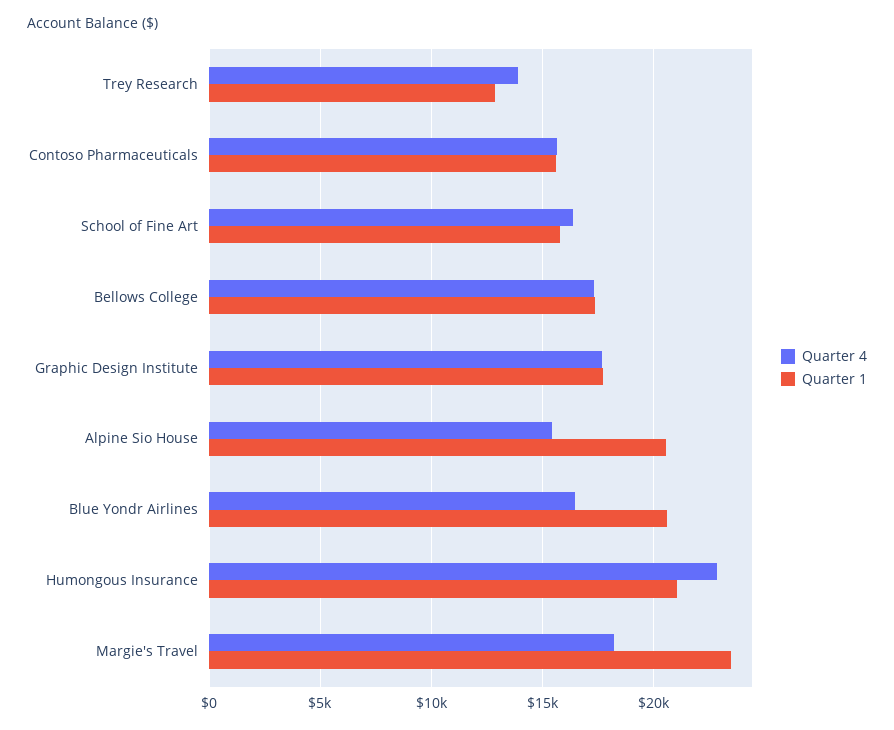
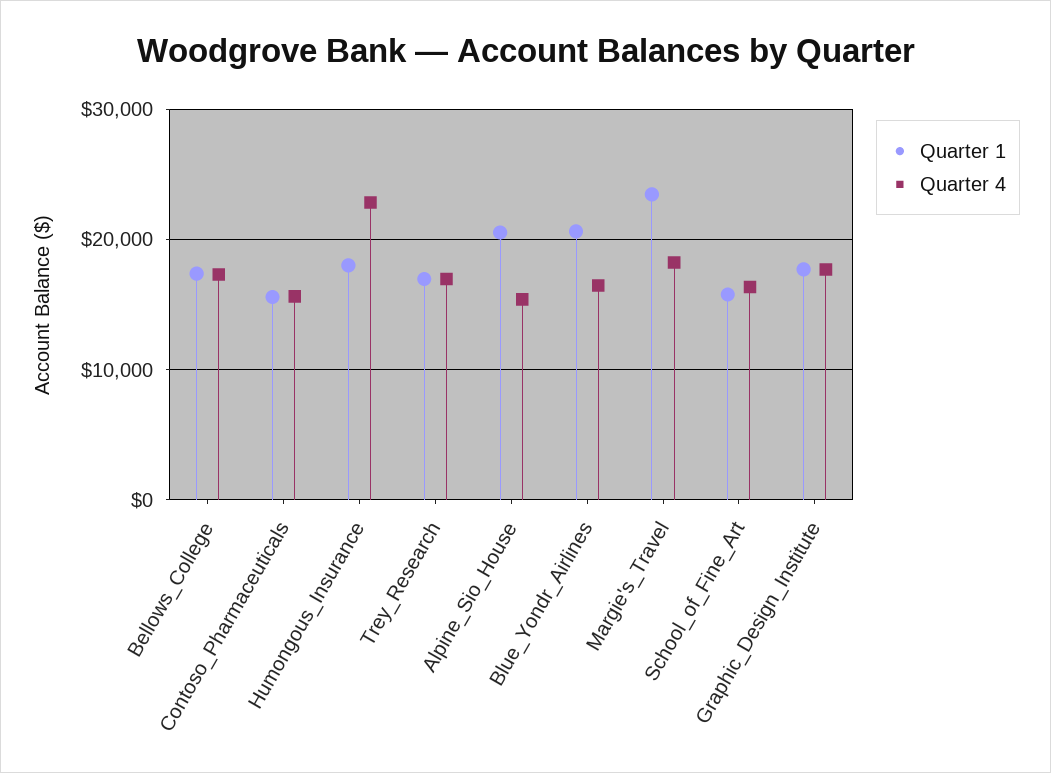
Quarter 4, Trey Research: 14000 -> 17000
Quarter 1, Trey Research: 13000 -> 17000
Quarter 1, Humongous Insurance: 21000 -> 18000

